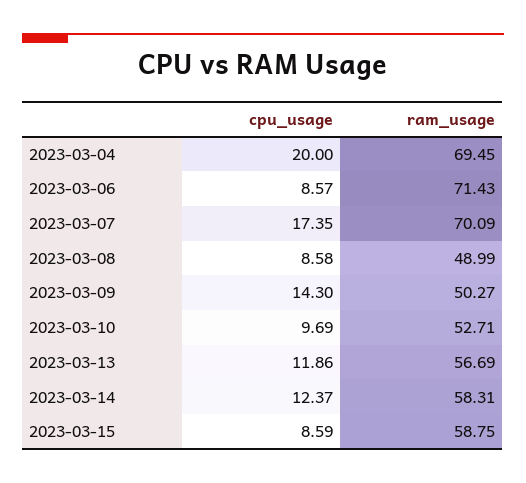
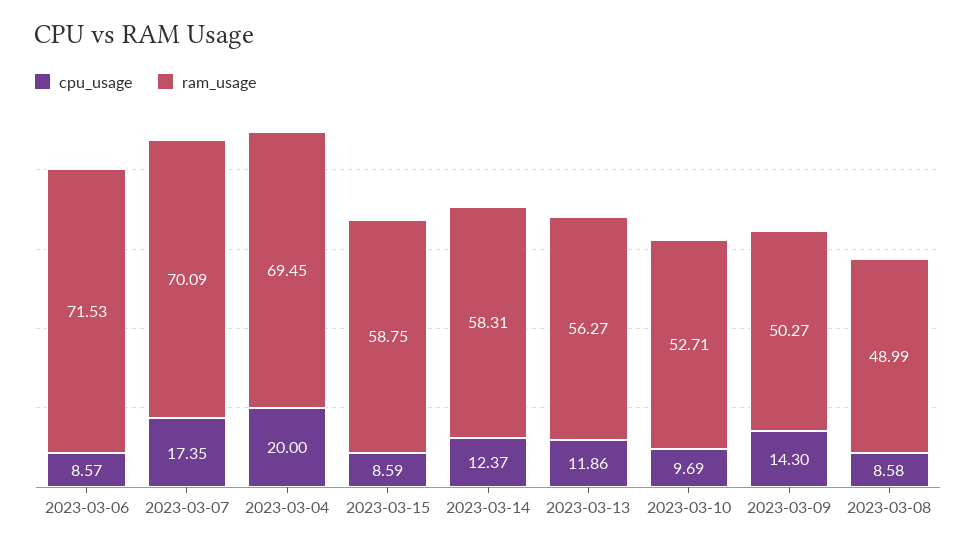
ram_usage, 2023-03-06: 71.43 -> 71.53
ram_usage, 2023-03-13: 56.69 -> 56.27

